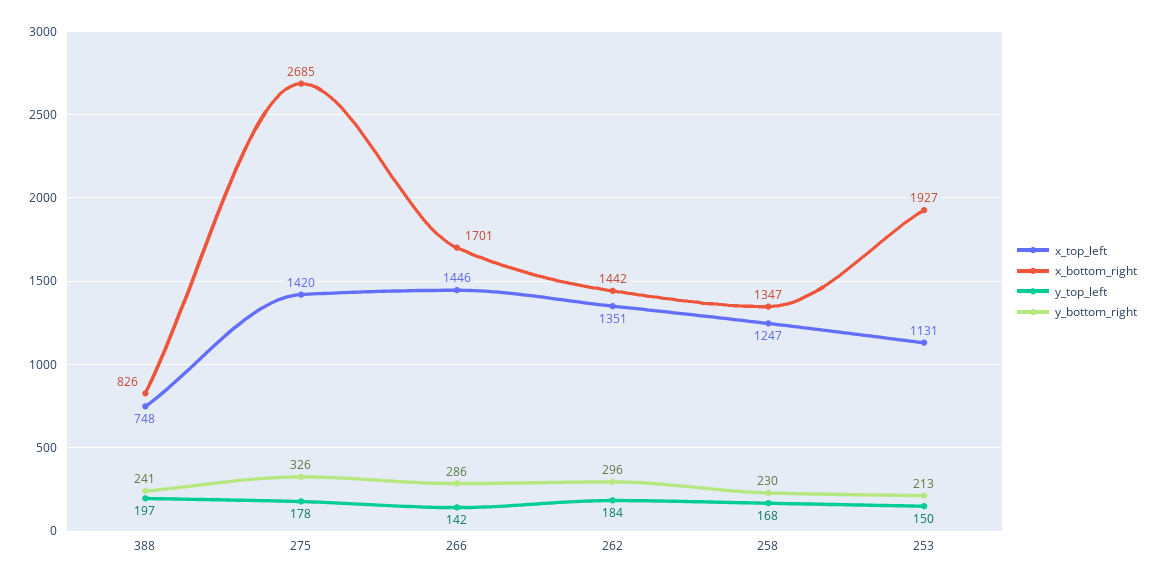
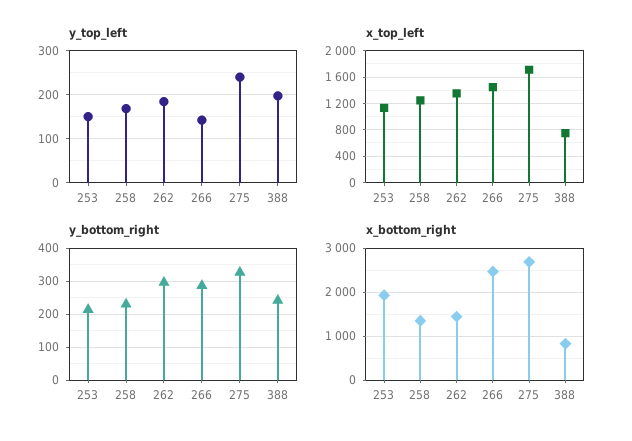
x_top_left, 275: 1420 -> 1700
y_top_left, 275: 178 -> 240
x_bottom_right, 266: 1701 -> 2400

